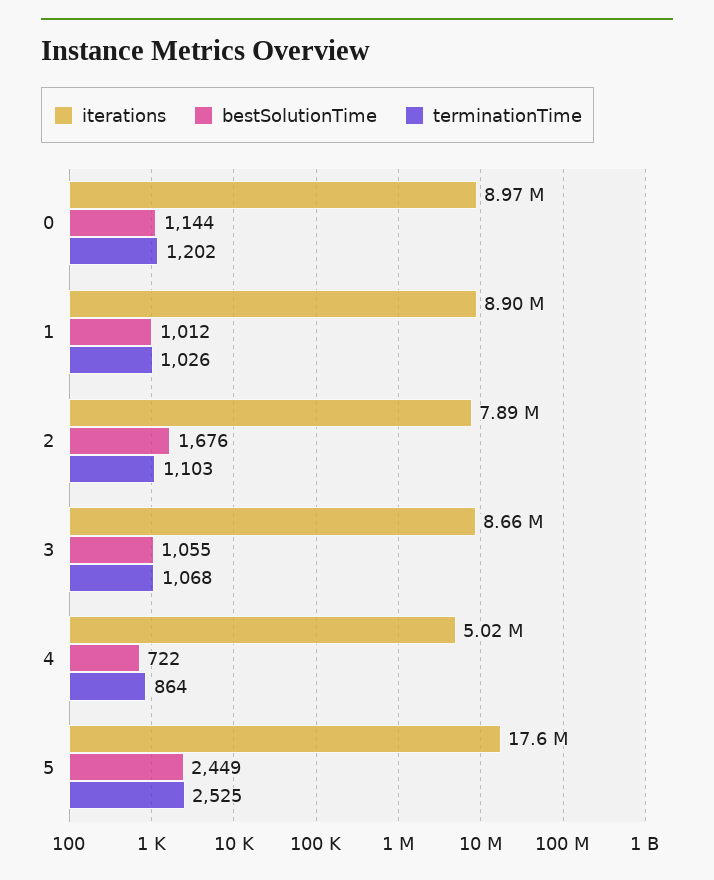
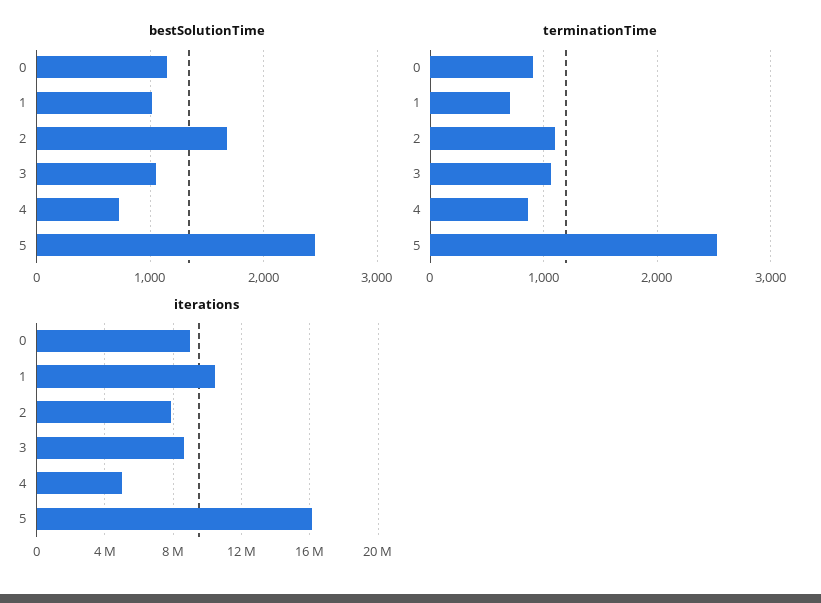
terminationTime, 0: 1202 -> 900
iterations, 1: 8900000 -> 10500000
terminationTime, 1: 1026 -> 700
iterations, 5: 17600000 -> 16000000

